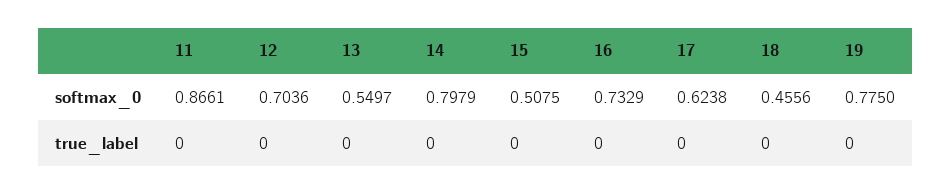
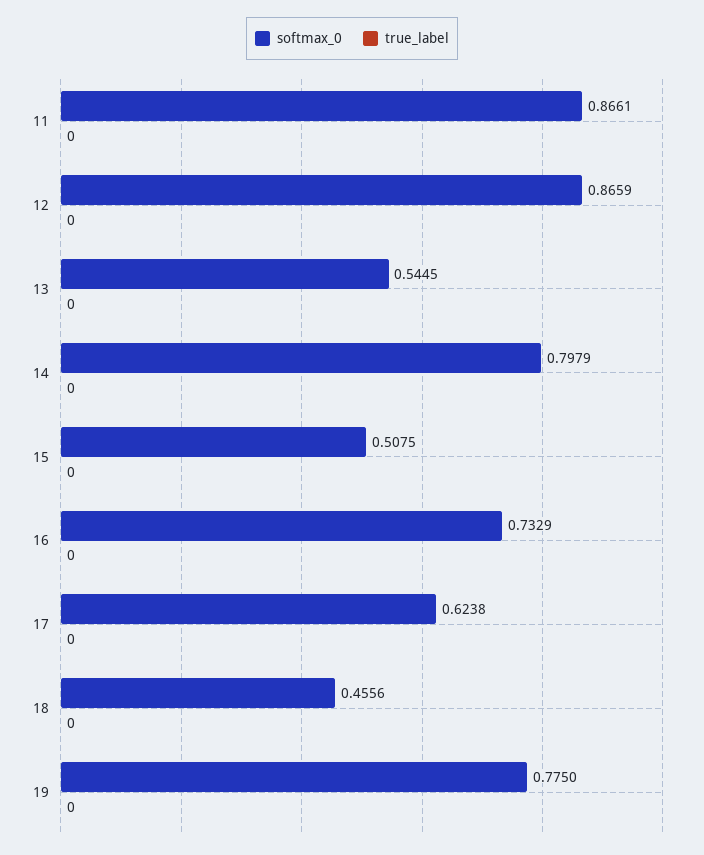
softmax_0, 12: 0.7036 -> 0.8659
softmax_0, 13: 0.5497 -> 0.5445

